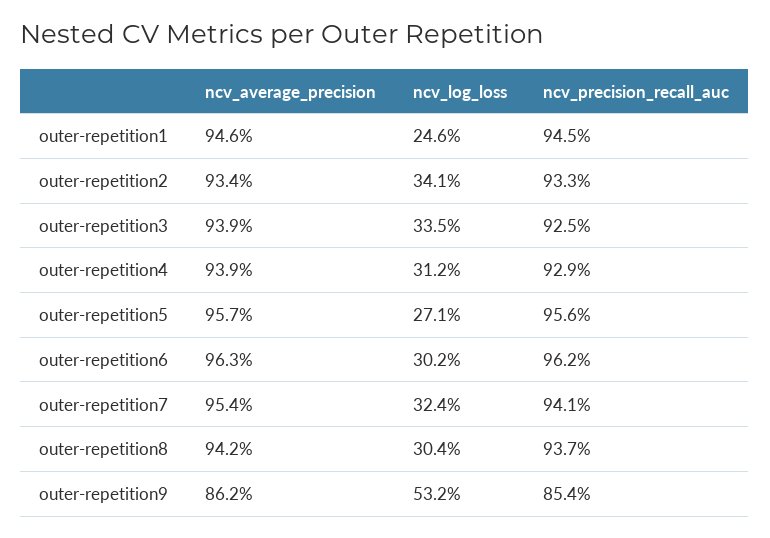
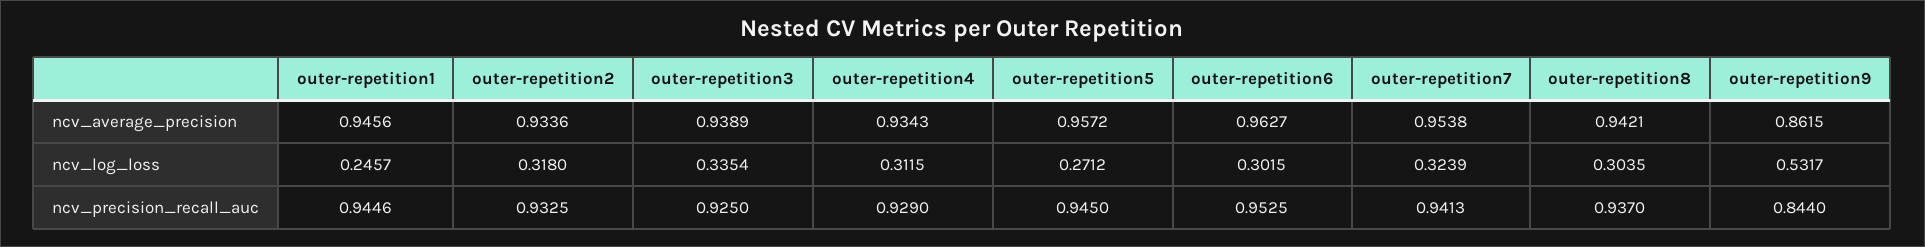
ncv_log_loss, outer-repetition2: 0.341 -> 0.318
ncv_average_precision, outer-repetition4: 0.939 -> 0.9343
ncv_precision_recall_auc, outer-repetition5: 0.956 -> 0.945
ncv_precision_recall_auc, outer-repetition6: 0.962 -> 0.9525
ncv_precision_recall_auc, outer-repetition9: 0.854 -> 0.844

